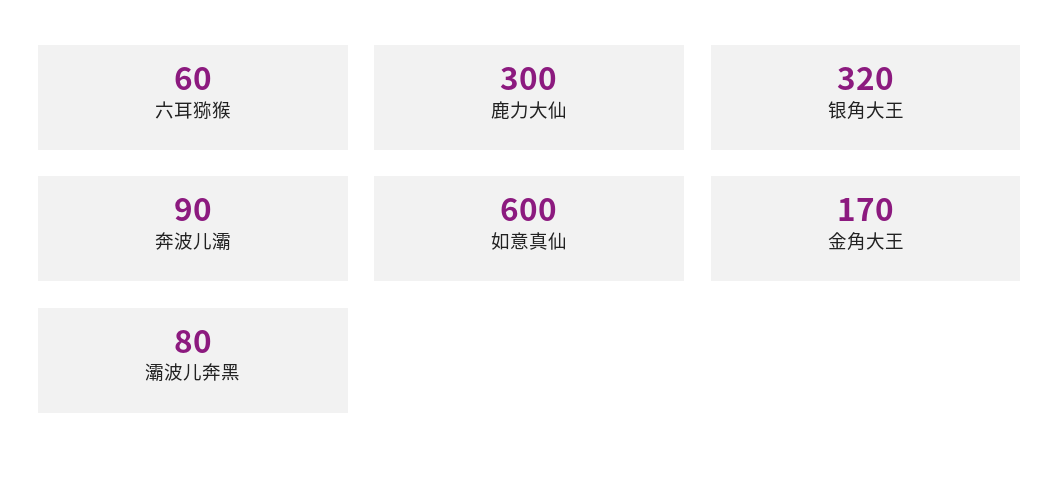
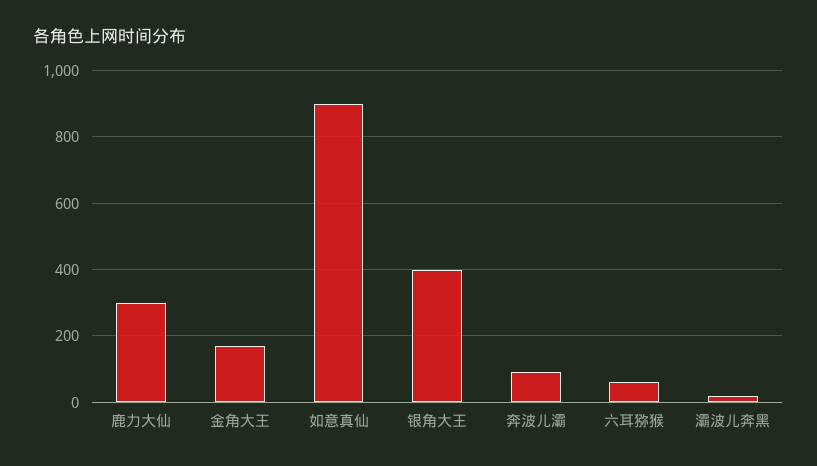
银角大王: 320 -> 400
如意真仙: 600 -> 900
灞波儿奔黑: 80 -> 20

